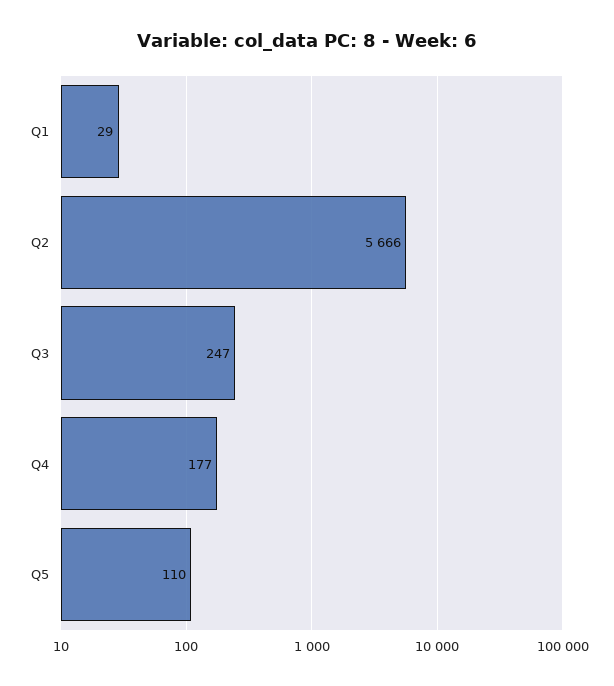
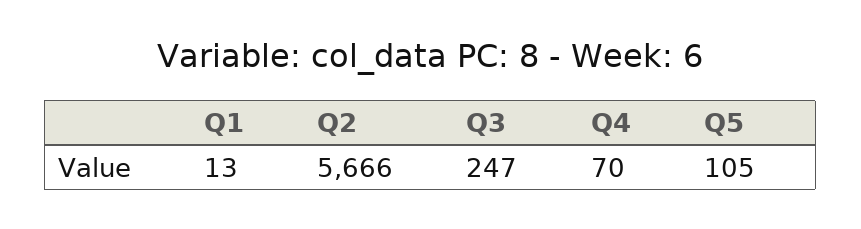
Q1: 29 -> 13
Q4: 177 -> 70
Q5: 110 -> 105

